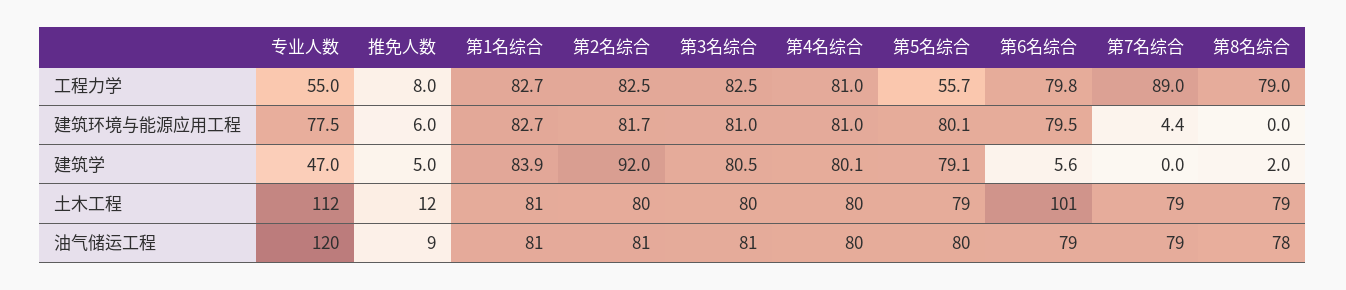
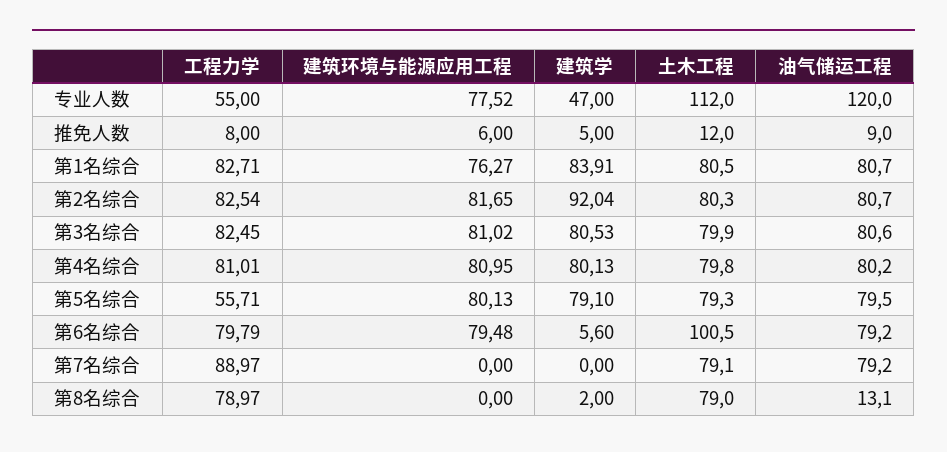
第1名综合, 建筑环境与能源应用工程: 82.7 -> 76.27
第7名综合, 建筑环境与能源应用工程: 4.4 -> 0
第8名综合, 油气储运工程: 78 -> 13.1

